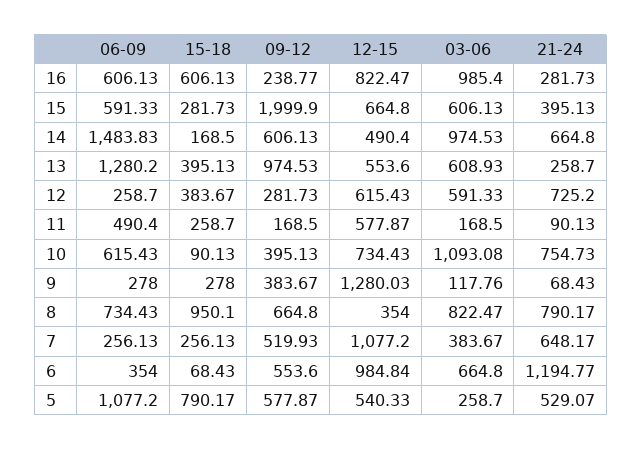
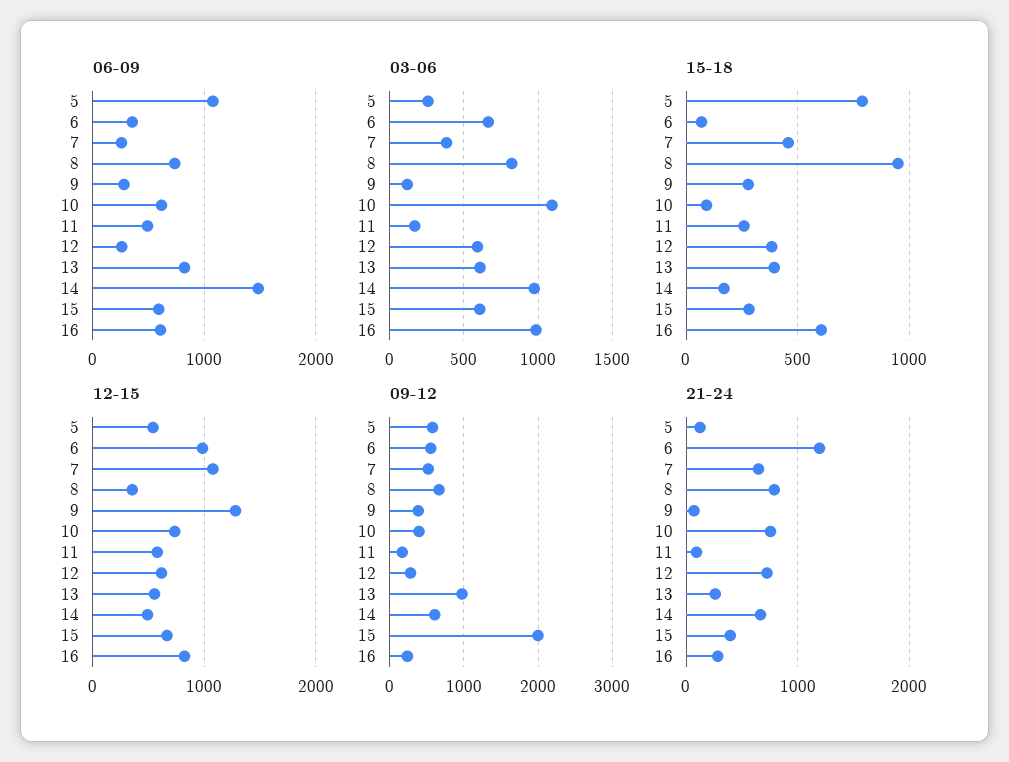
06-09, 13: 1280.2 -> 800
15-18, 7: 256.13 -> 450
21-24, 5: 529.07 -> 100

